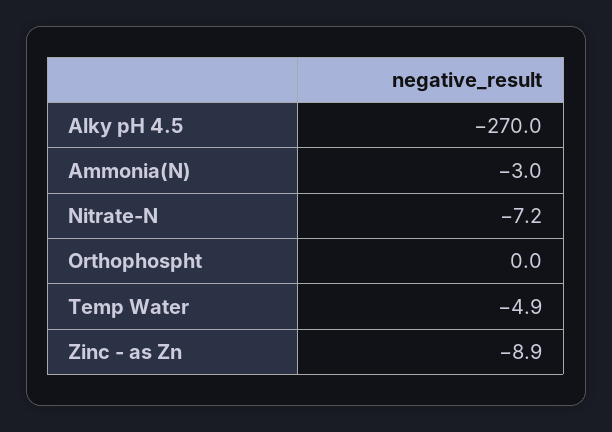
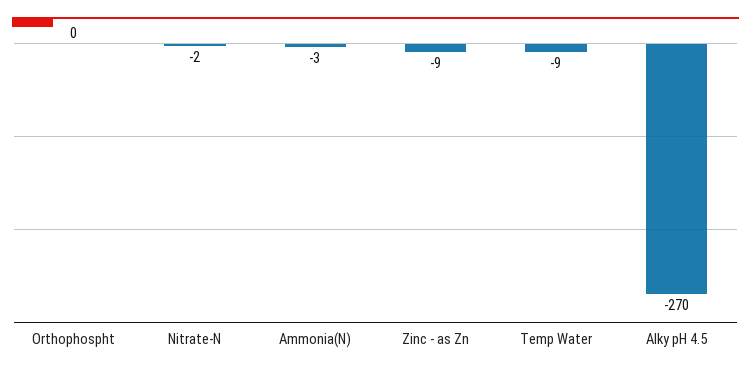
Nitrate-N: -7.2 -> -2
Temp Water: -4.9 -> -9

